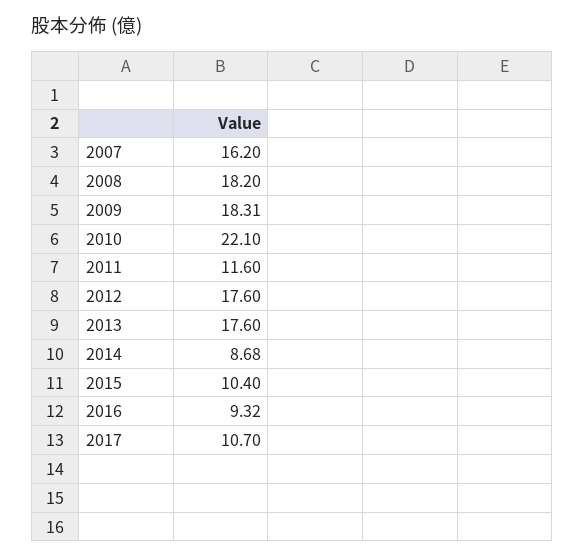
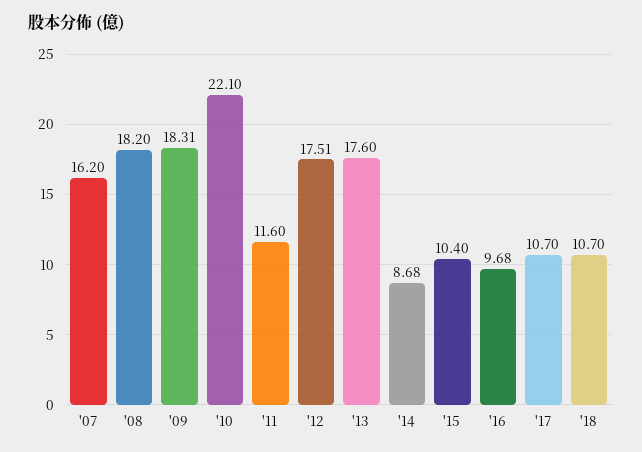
2012: 17.6 -> 17.51
2016: 9.32 -> 9.68
'18: none -> 10.7

